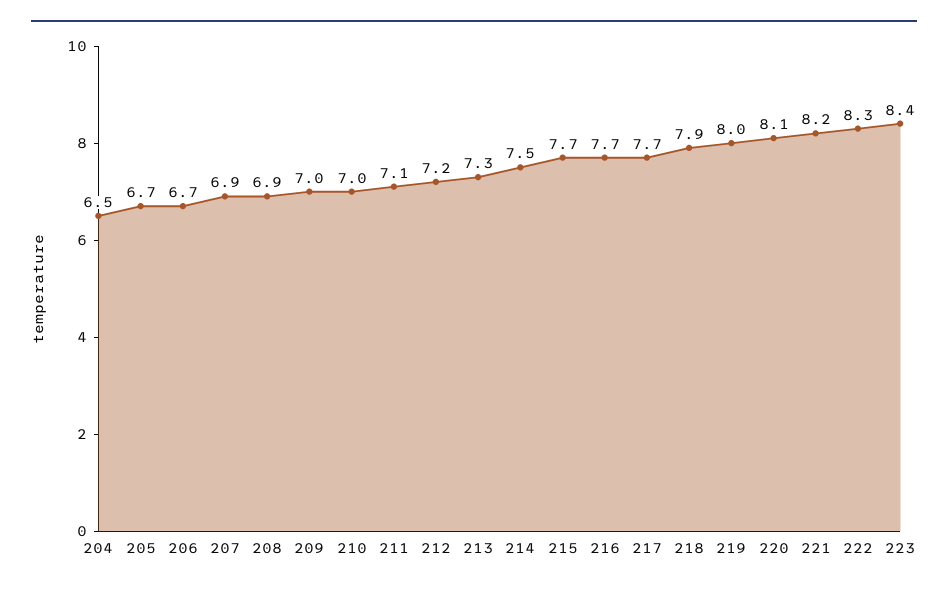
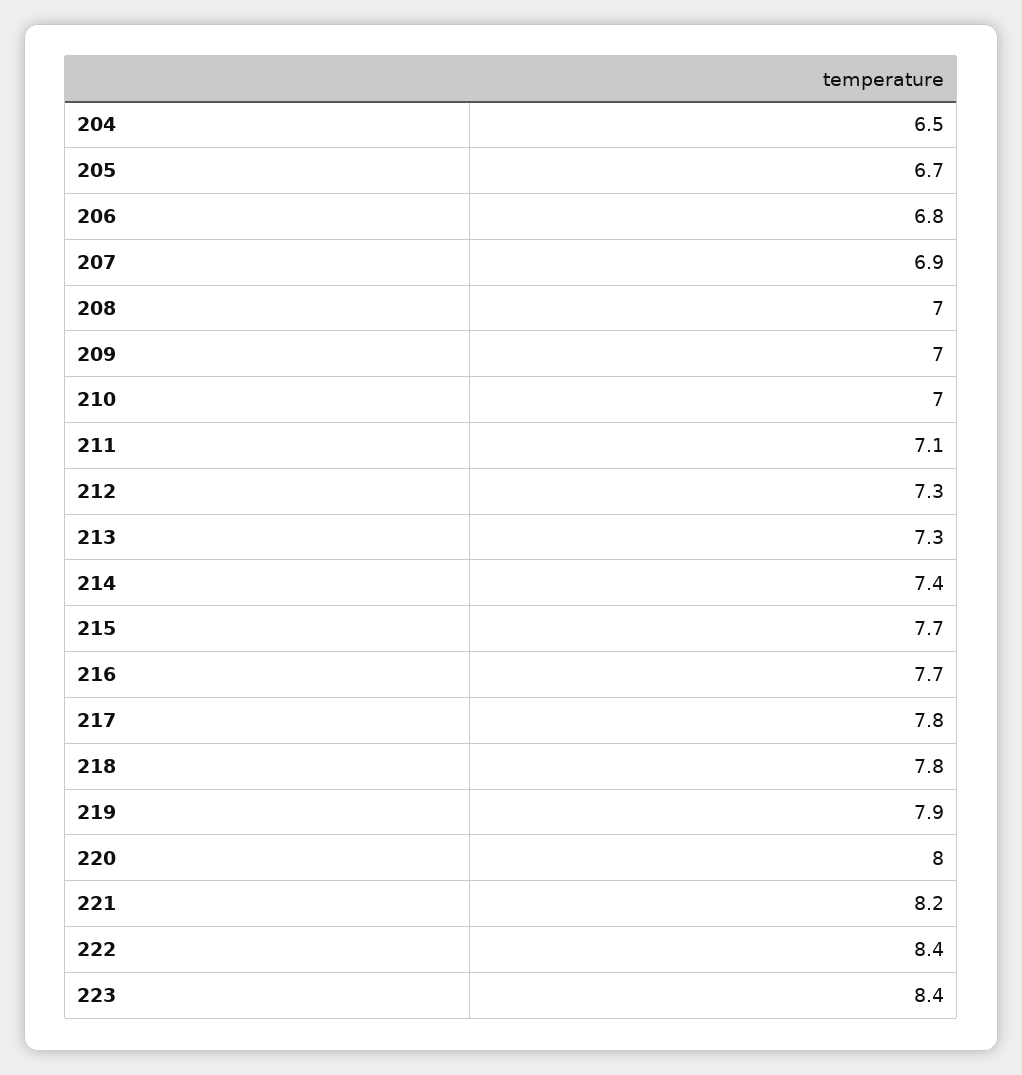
206: 6.7 -> 6.8
208: 6.9 -> 7
212: 7.2 -> 7.3
214: 7.5 -> 7.4
217: 7.7 -> 7.8
218: 7.9 -> 7.8
219: 8 -> 7.9
220: 8.1 -> 8
222: 8.3 -> 8.4

